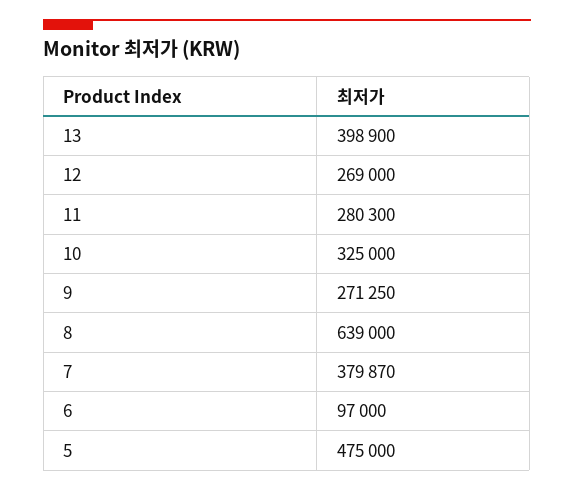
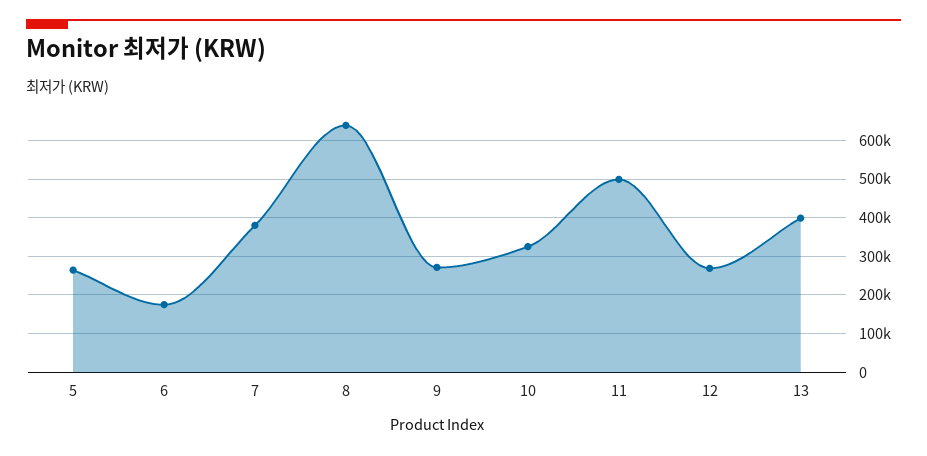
11: 280300 -> 500000
6: 97000 -> 180000
5: 475000 -> 260000

